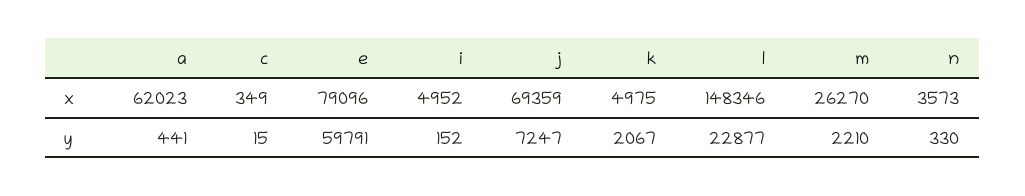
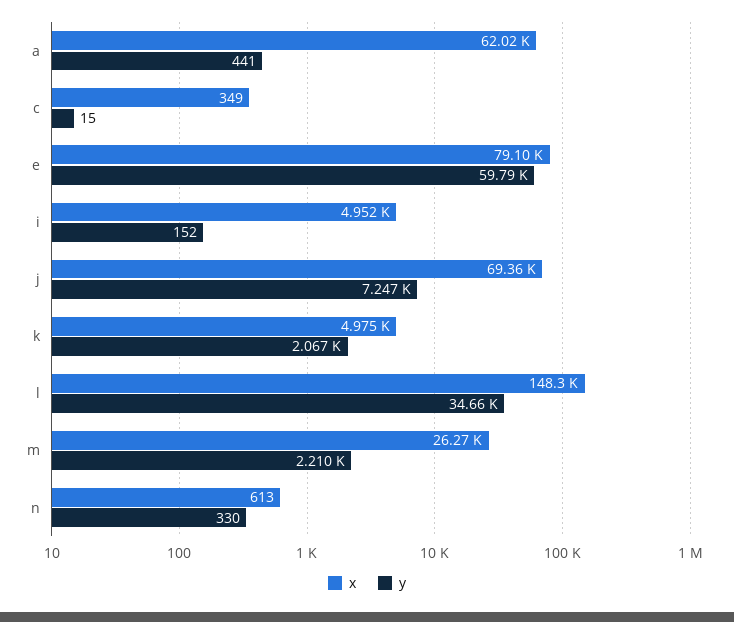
x, n: 3573 -> 613
y, l: 22877 -> 34660

